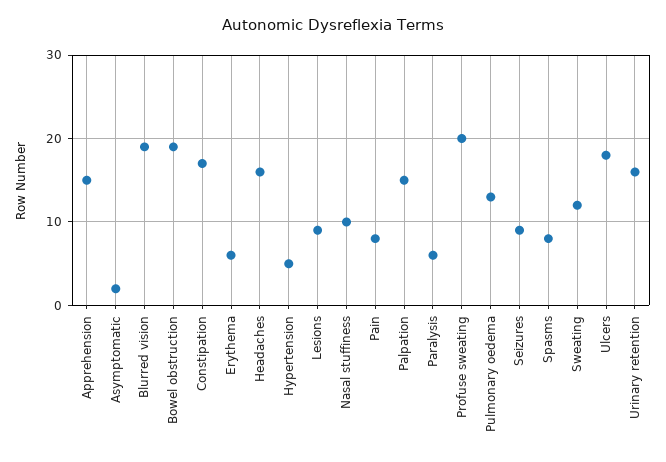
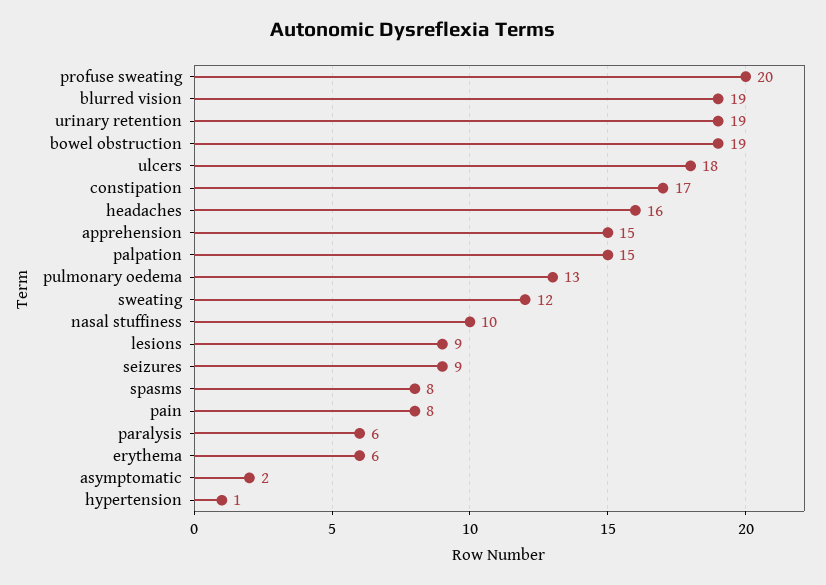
Hypertension: 5 -> 1
Urinary retention: 16 -> 19

